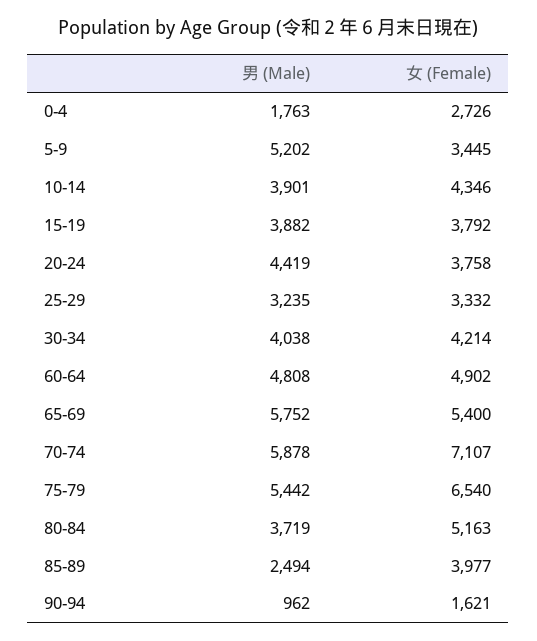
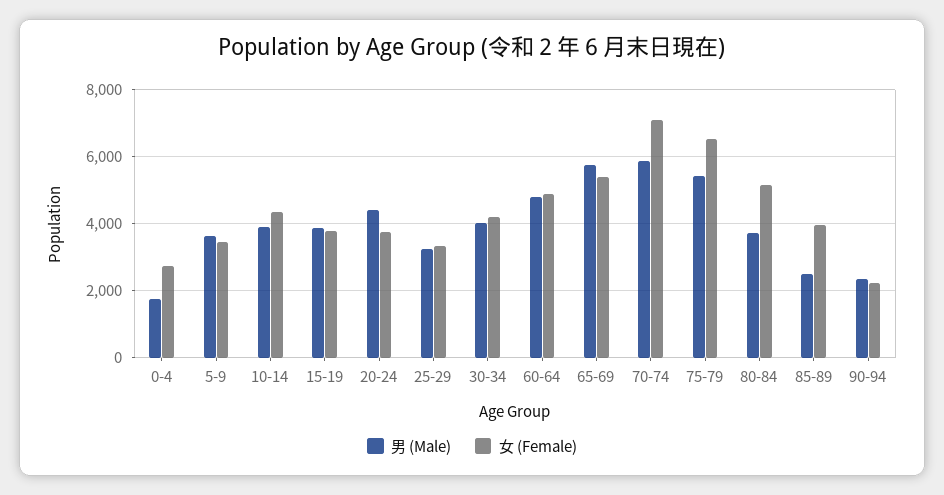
男 (Male), 5-9: 5202 -> 3600
男 (Male), 90-94: 962 -> 2400
女 (Female), 90-94: 1621 -> 2200

